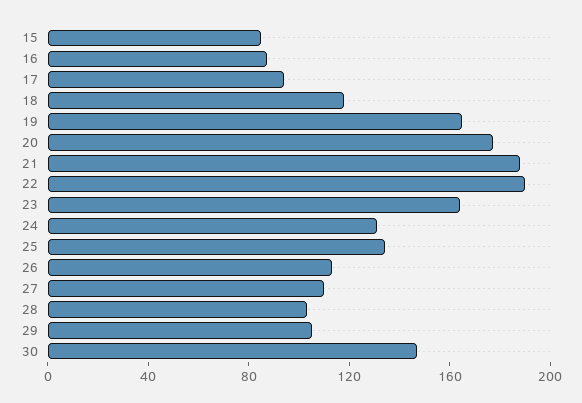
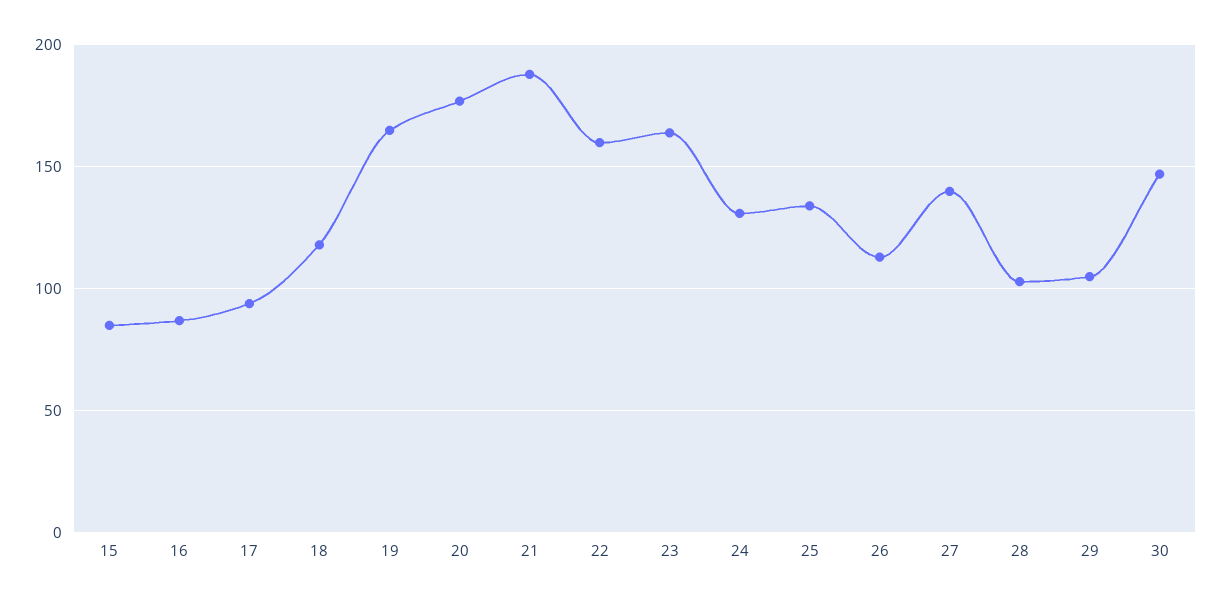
22: 190 -> 160
27: 110 -> 140

